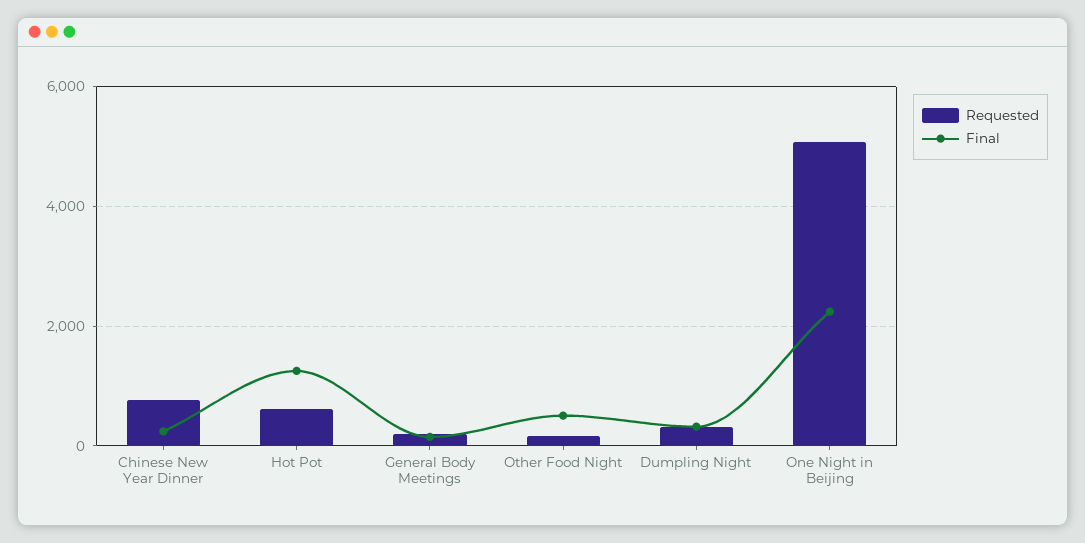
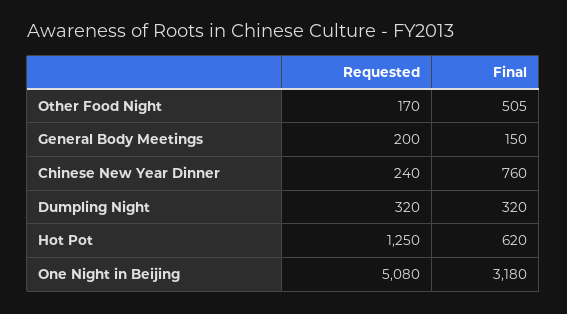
Requested, Chinese New Year Dinner: 800 -> 240
Final, Chinese New Year Dinner: 200 -> 760
Requested, Hot Pot: 600 -> 1250
Final, Hot Pot: 1200 -> 620
Final, One Night in Beijing: 2200 -> 3180

